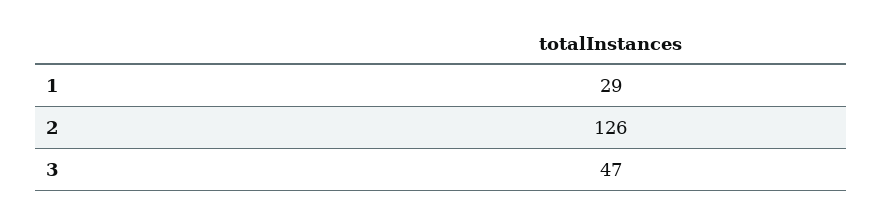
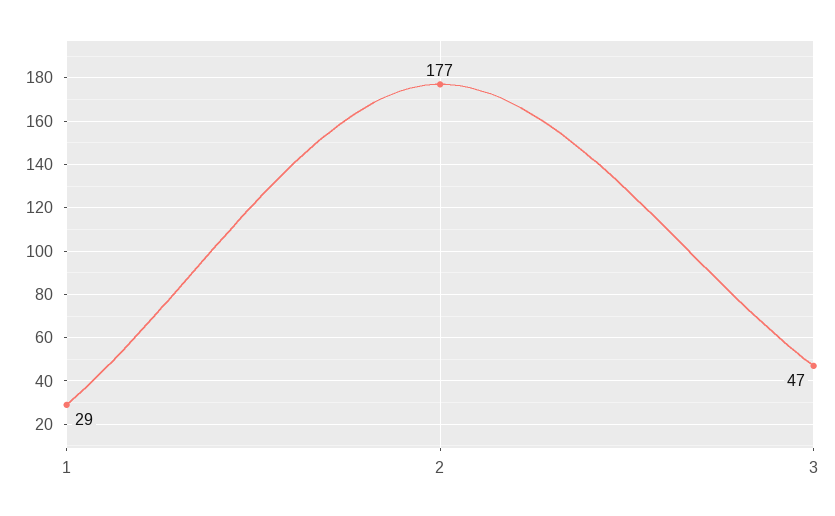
2: 126 -> 177

